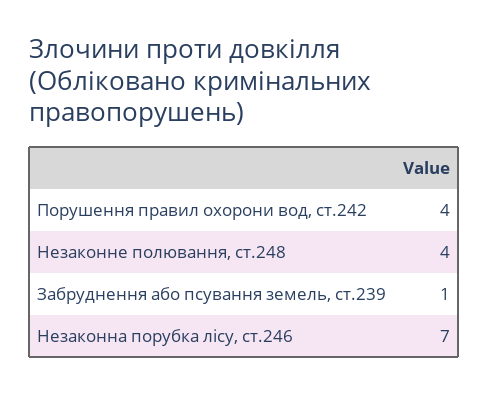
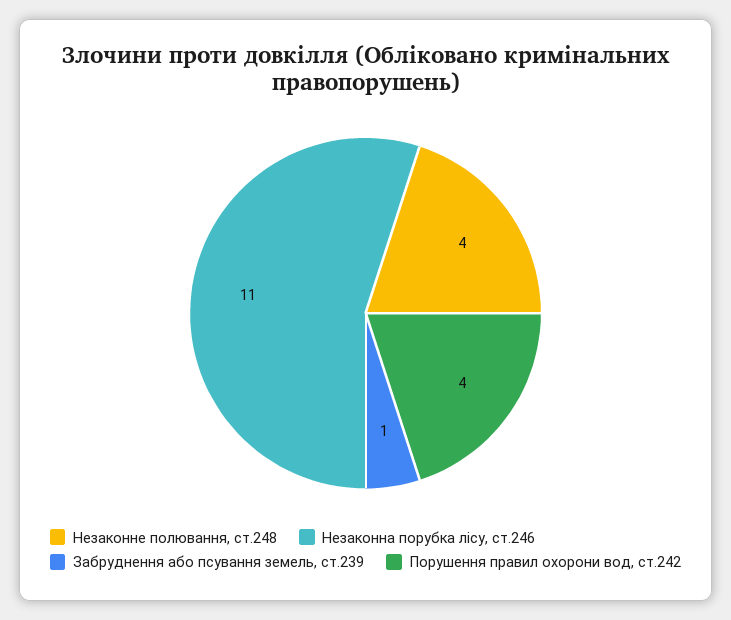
Незаконна порубка лісу, ст.246: 7 -> 11

